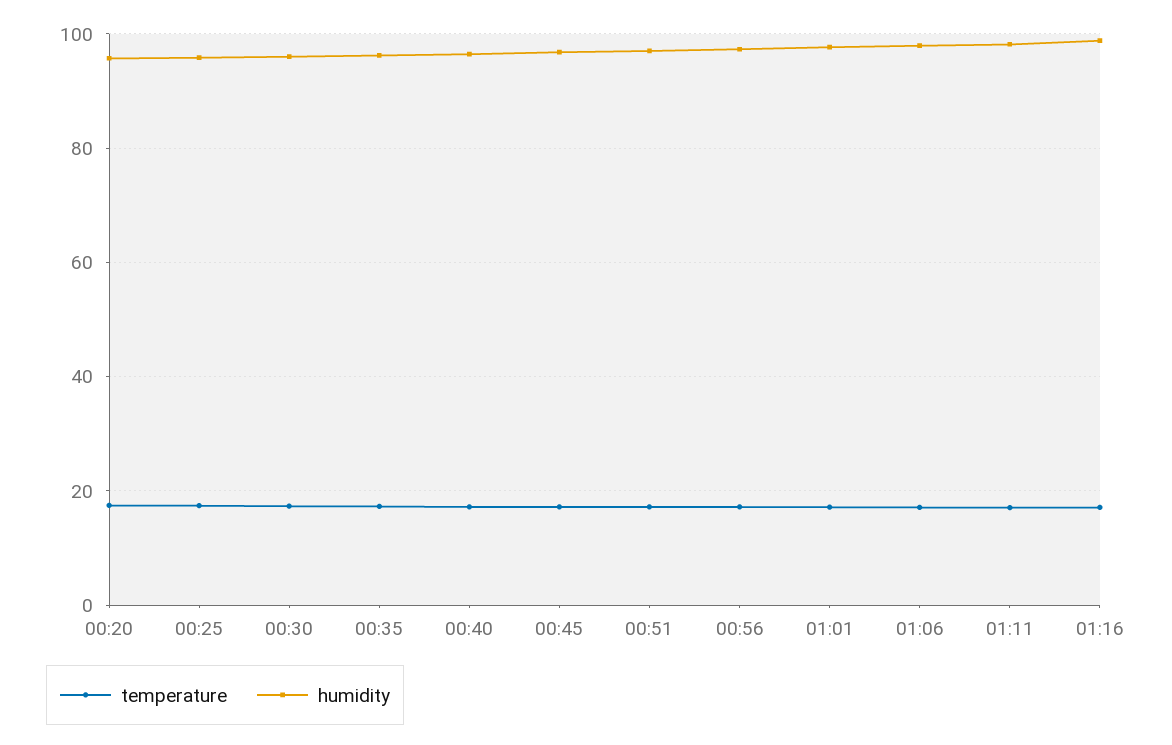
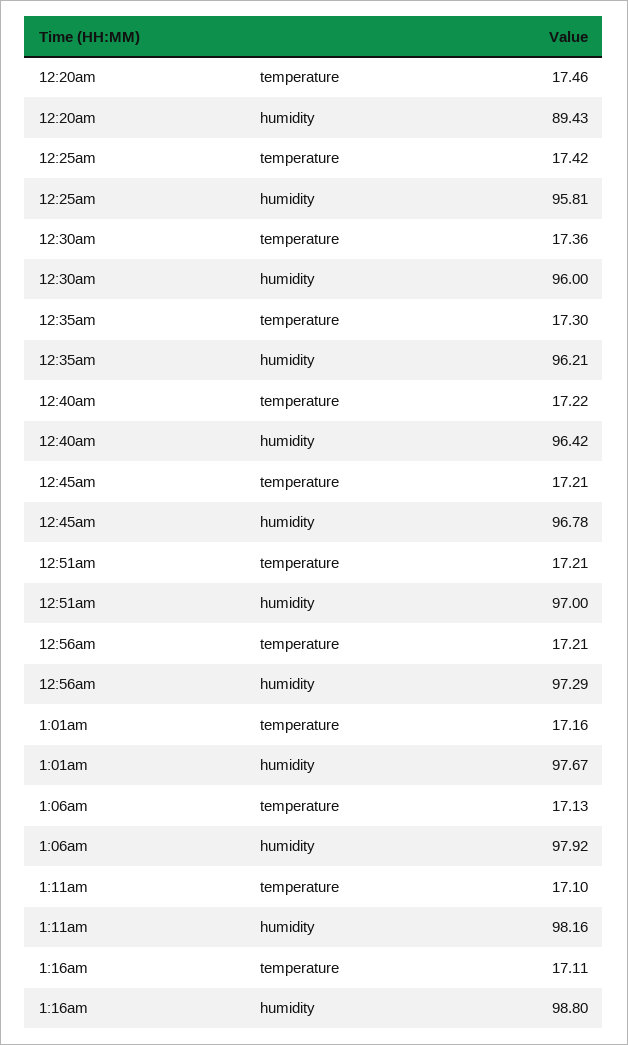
humidity, 00:20: 96 -> 89.43

